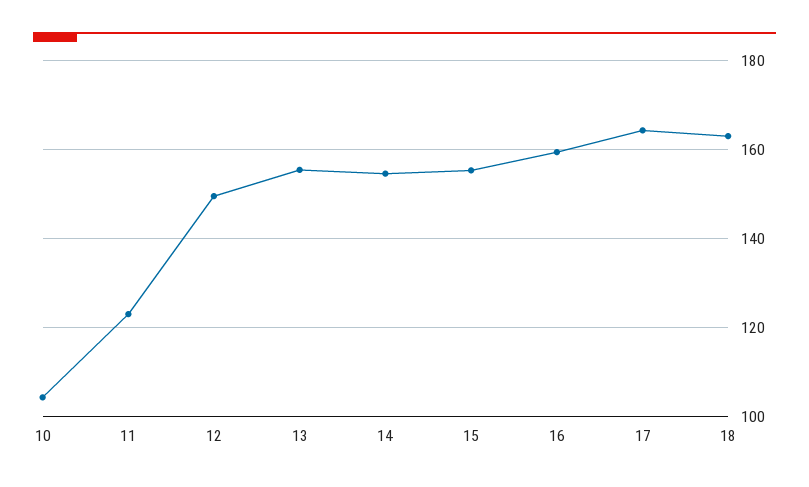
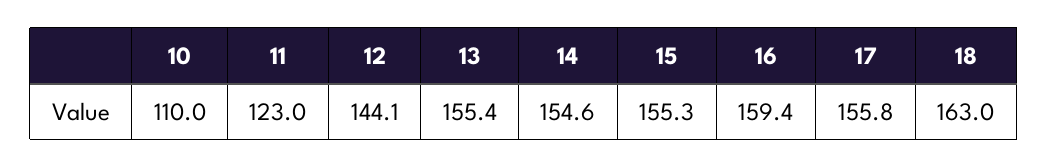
10: 104 -> 110
12: 150 -> 144.1
17: 164 -> 155.8

